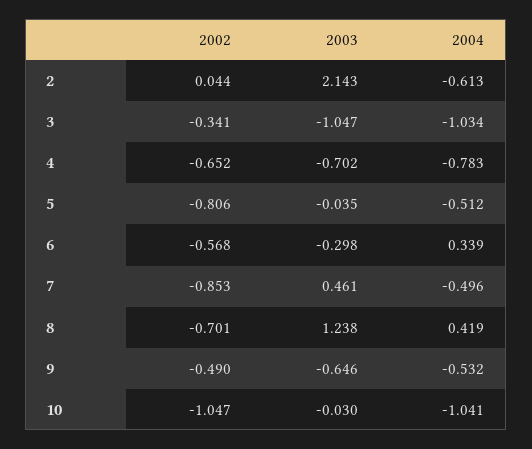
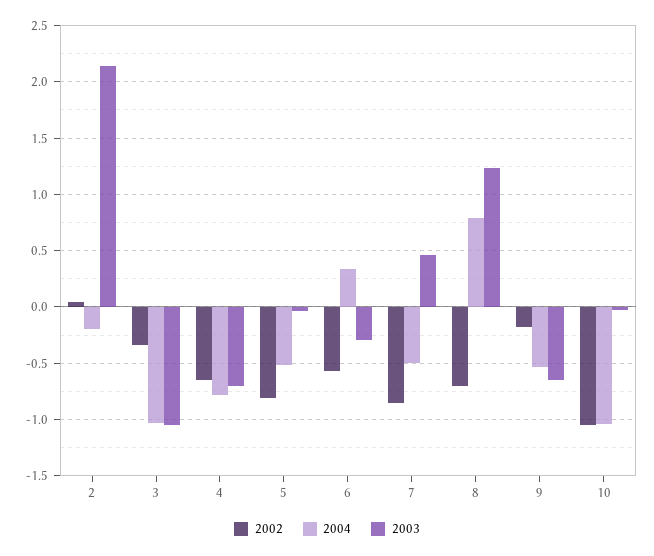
2004, 2: -0.613 -> -0.2
2004, 8: 0.419 -> 0.8
2002, 9: -0.49 -> -0.2

